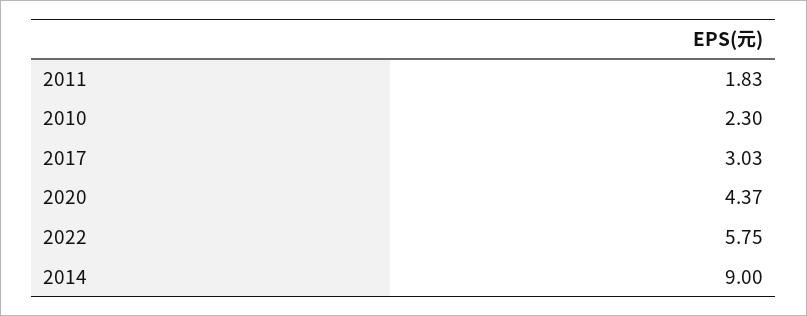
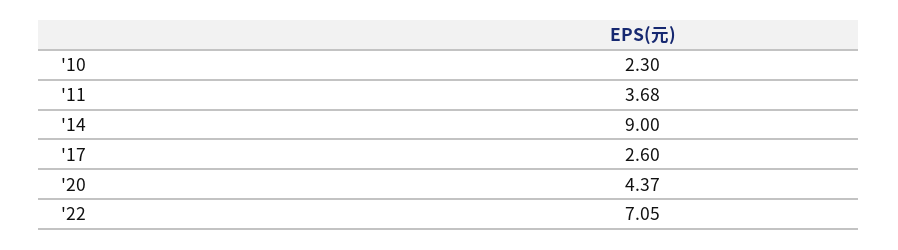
2011: 1.83 -> 3.68
2017: 3.03 -> 2.6
2022: 5.75 -> 7.05

